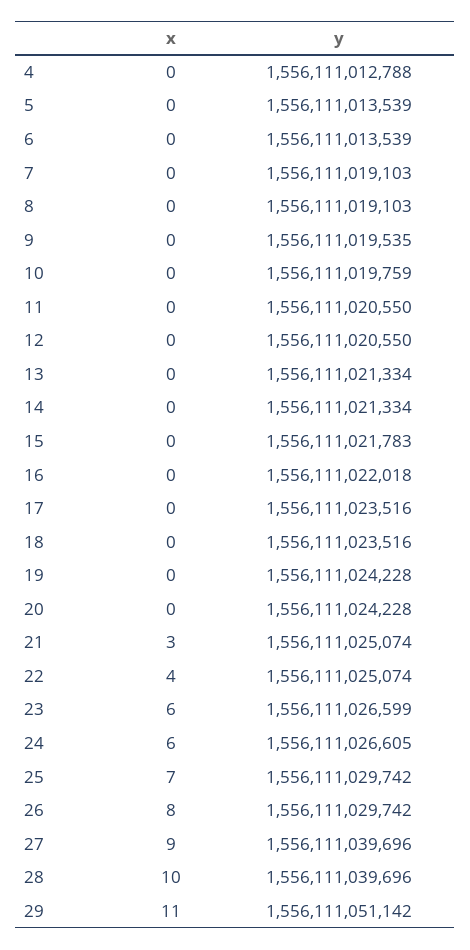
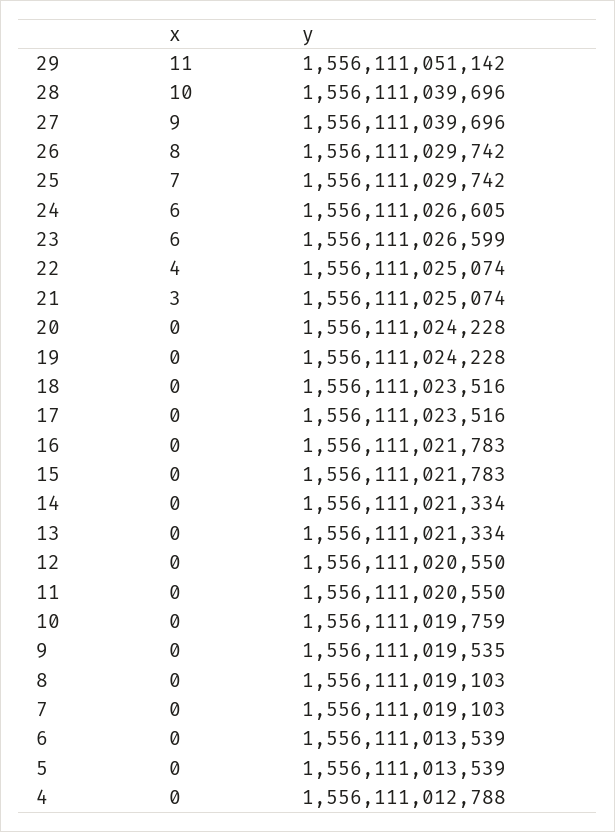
y, 16: 1556111022018 -> 1556111021783

